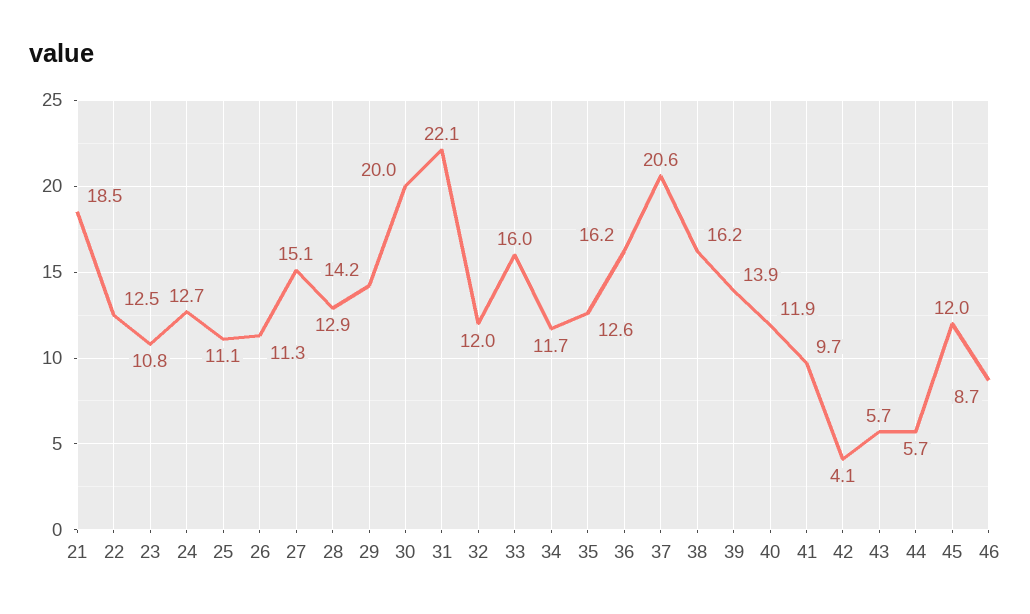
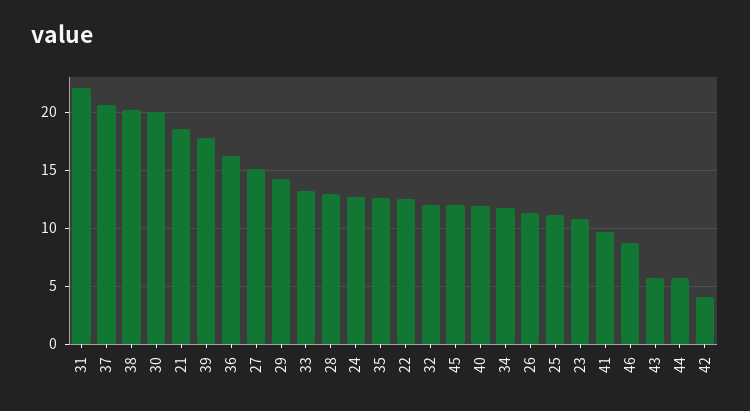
33: 16 -> 13
38: 16.2 -> 20
39: 13.9 -> 18

